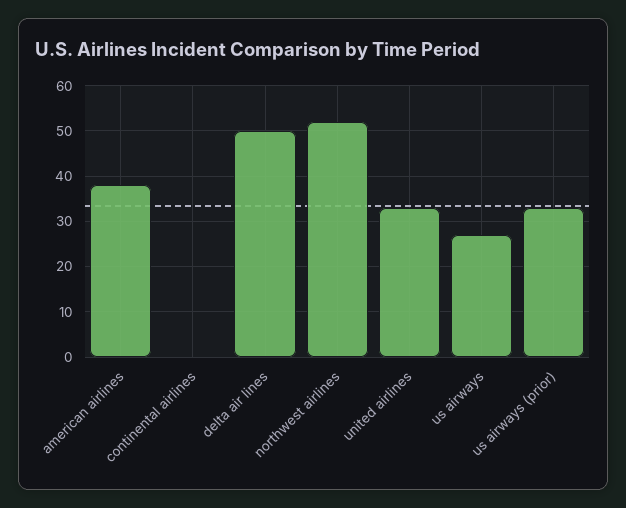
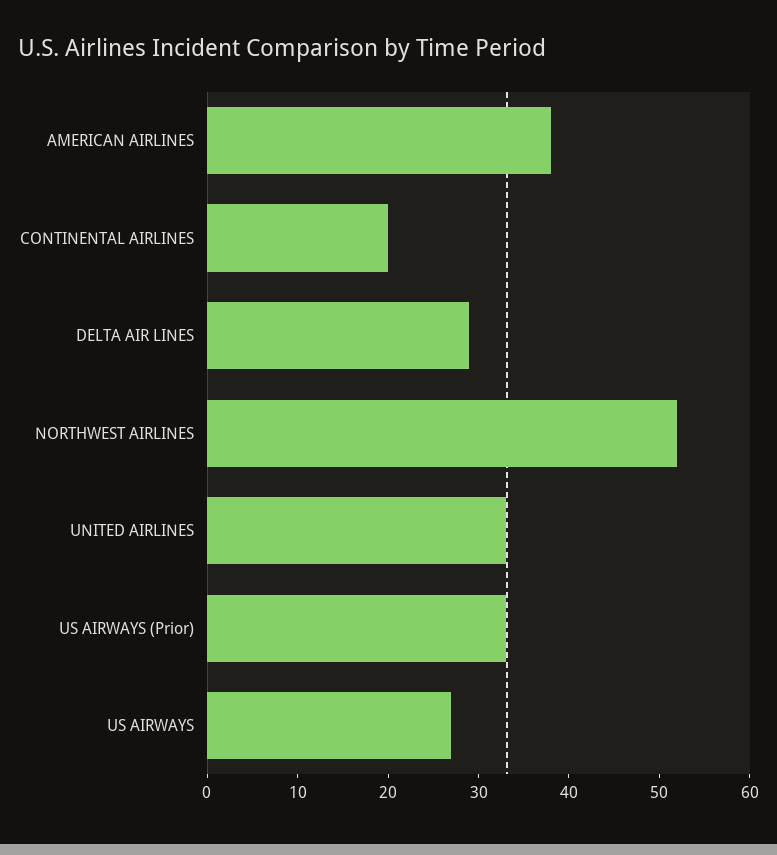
continental airlines: 0 -> 20
delta air lines: 50 -> 29

